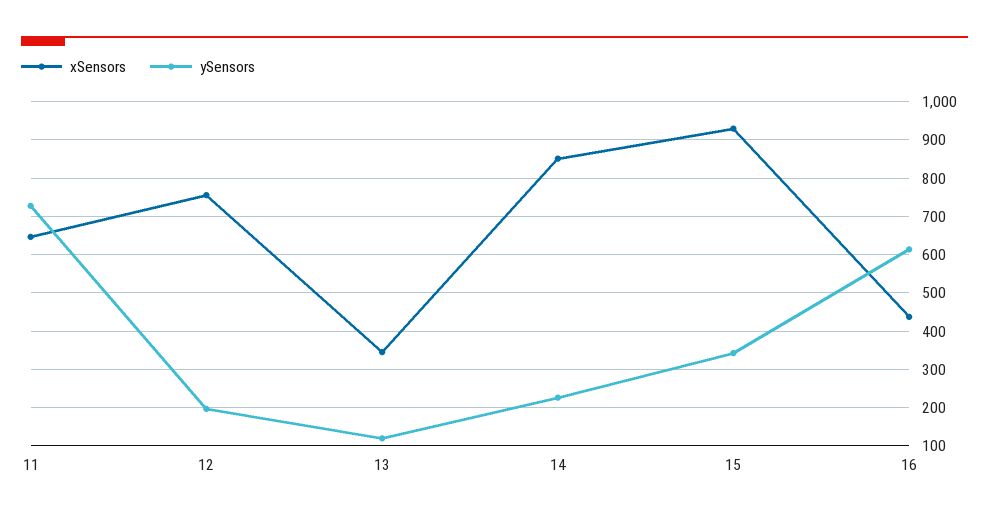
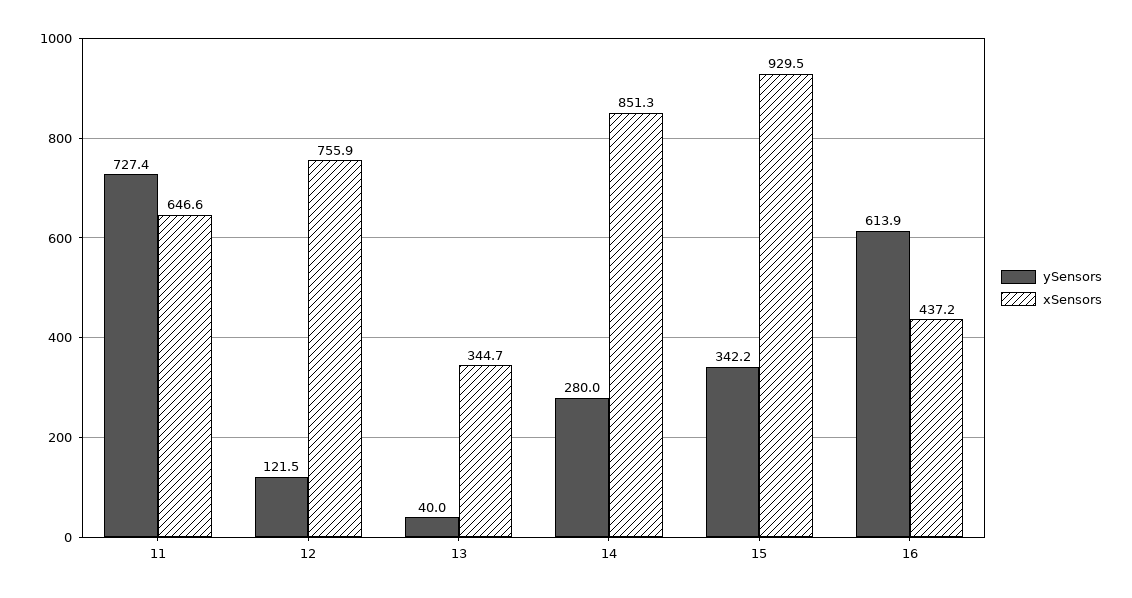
ySensors, 12: 200 -> 121.5
ySensors, 13: 120 -> 40
ySensors, 14: 220 -> 280

